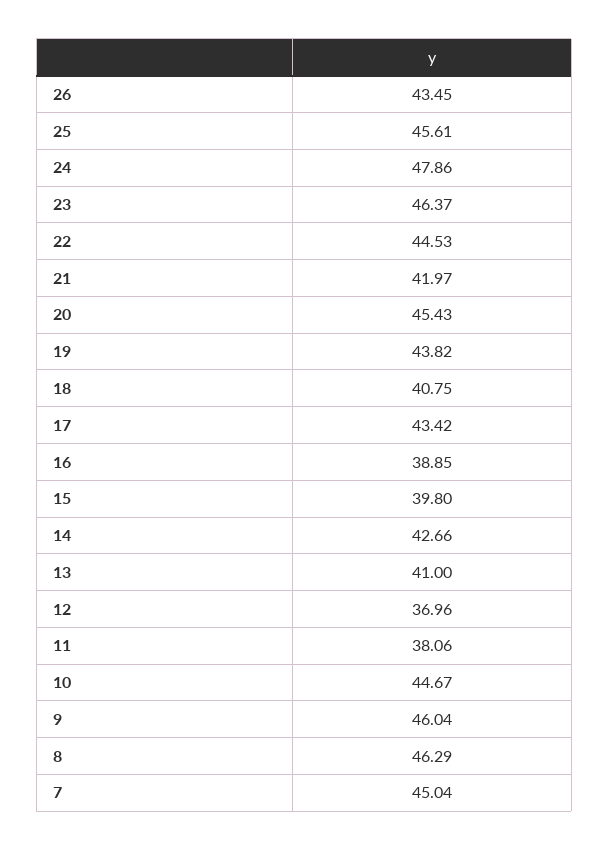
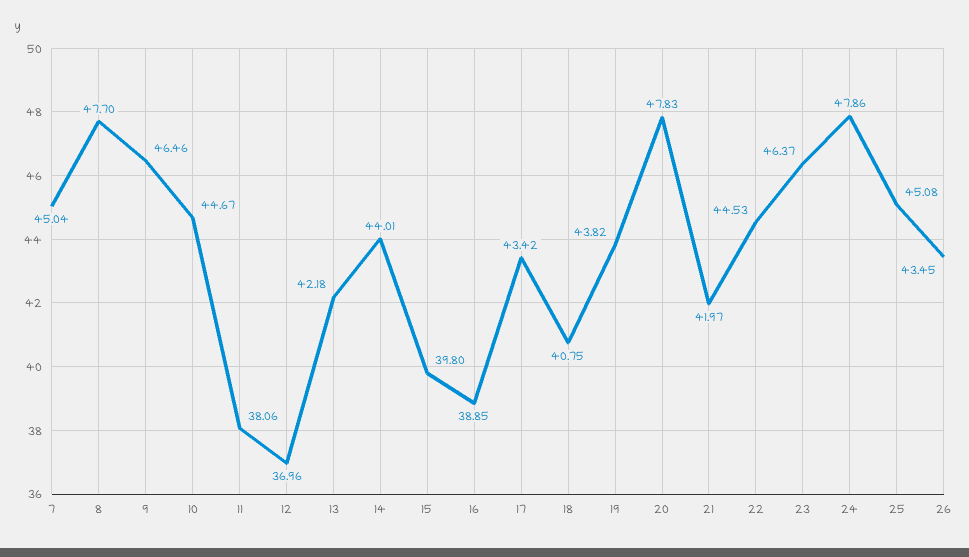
25: 45.61 -> 45.08
20: 45.43 -> 47.83
14: 42.66 -> 44.01
13: 41 -> 42.18
9: 46.04 -> 46.46
8: 46.29 -> 47.7

